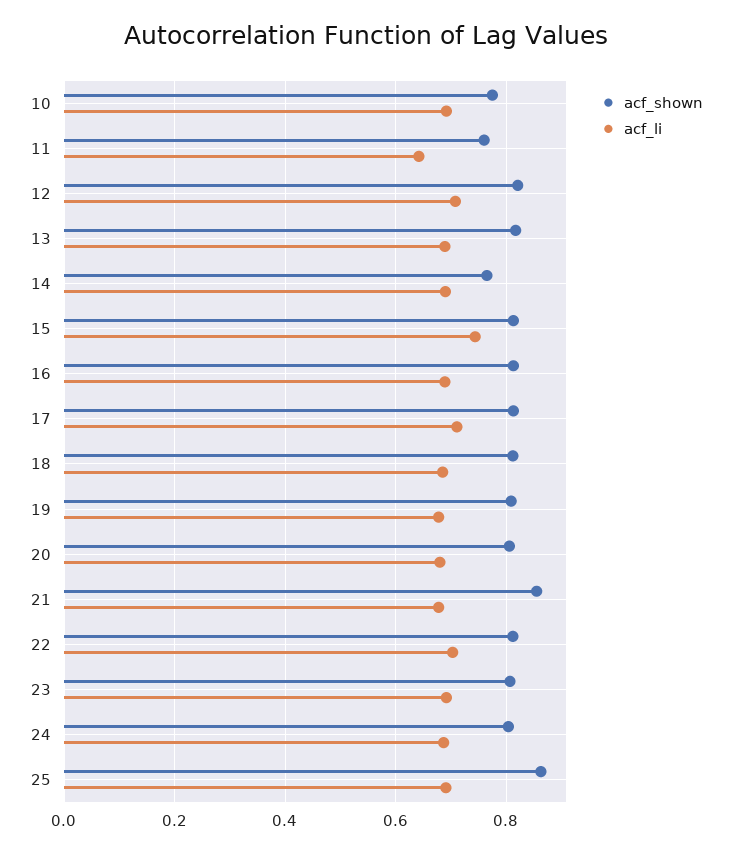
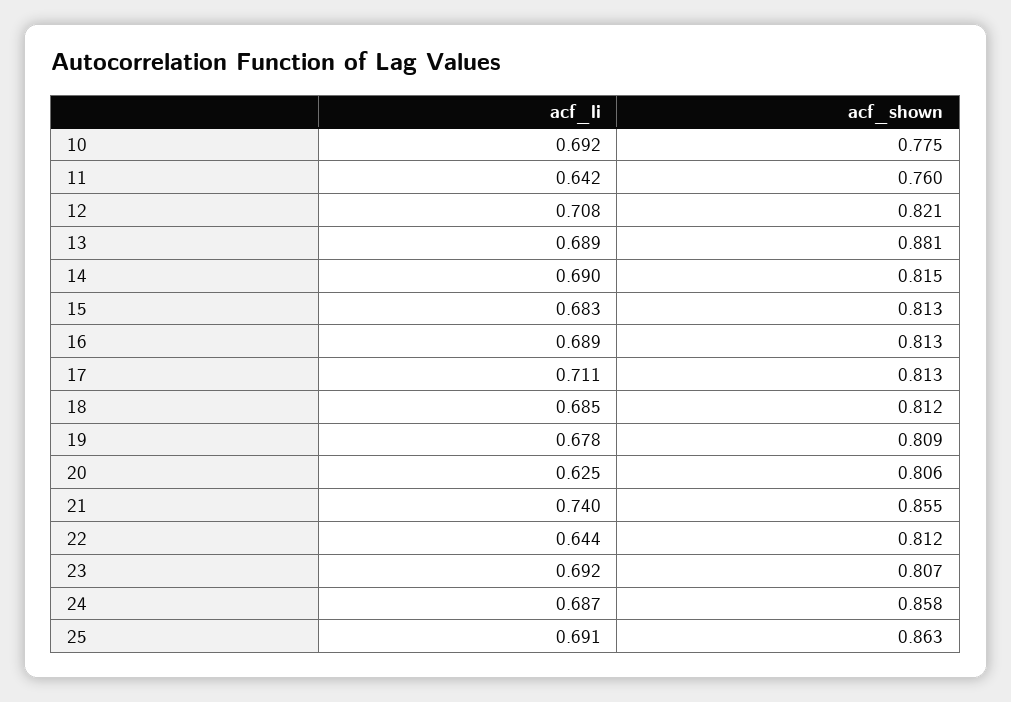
acf_shown, 13: 0.82 -> 0.881
acf_shown, 14: 0.76 -> 0.815
acf_li, 15: 0.74 -> 0.683
acf_li, 20: 0.68 -> 0.625
acf_li, 21: 0.68 -> 0.74
acf_li, 22: 0.7 -> 0.644
acf_shown, 24: 0.8 -> 0.858

